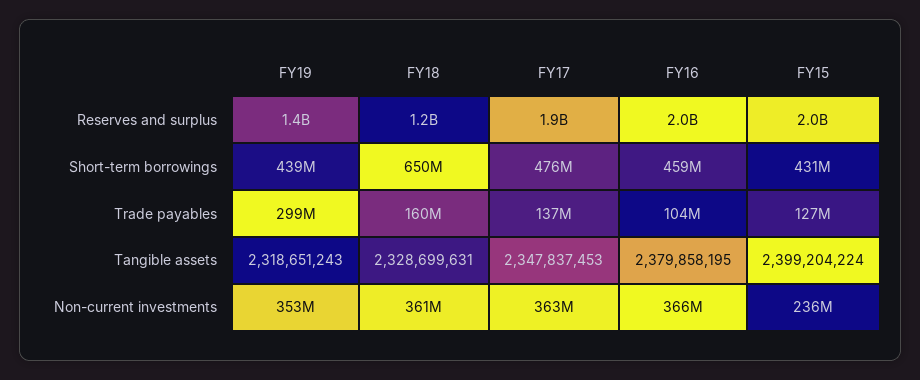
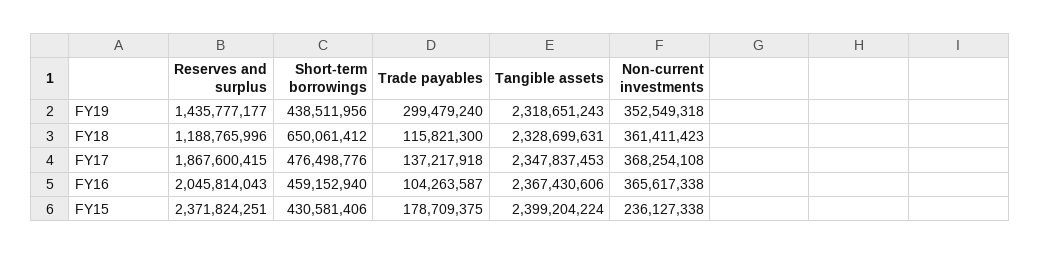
FY15, Reserves and surplus: 2000000000 -> 2371824251
FY18, Trade payables: 160000000 -> 115821300
FY15, Trade payables: 127000000 -> 178709375
FY16, Tangible assets: 2379858195 -> 2367430606
FY17, Non-current investments: 363000000 -> 368254108

